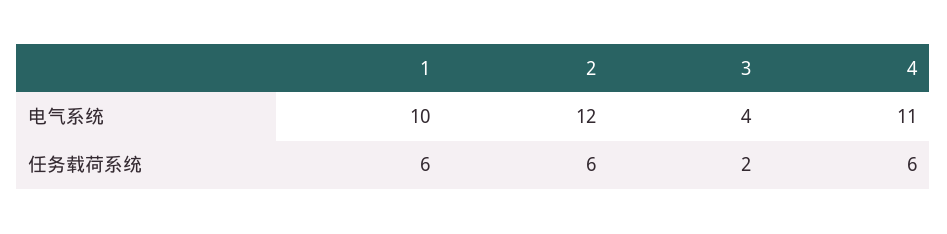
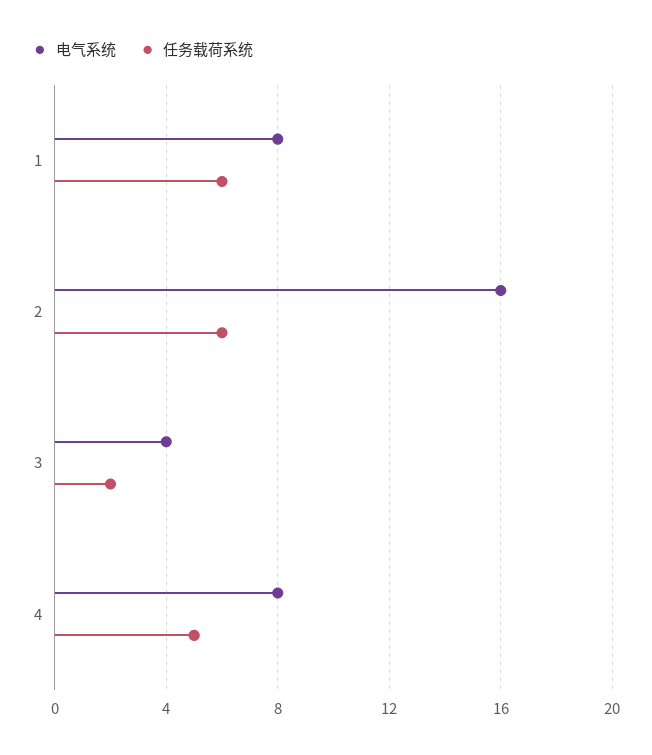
电气系统, 1: 10 -> 8
电气系统, 2: 12 -> 16
电气系统, 4: 11 -> 8
任务载荷系统, 4: 6 -> 5

